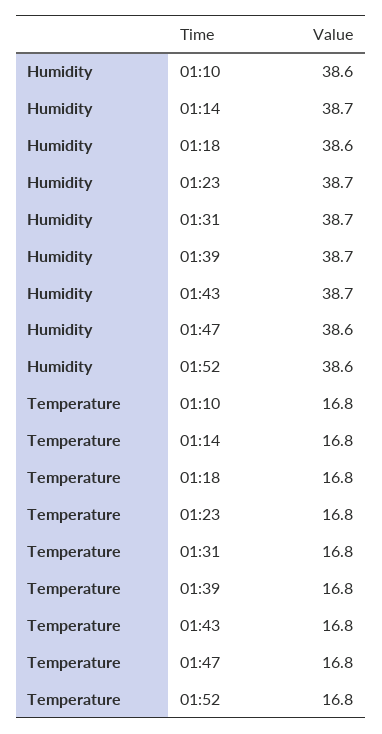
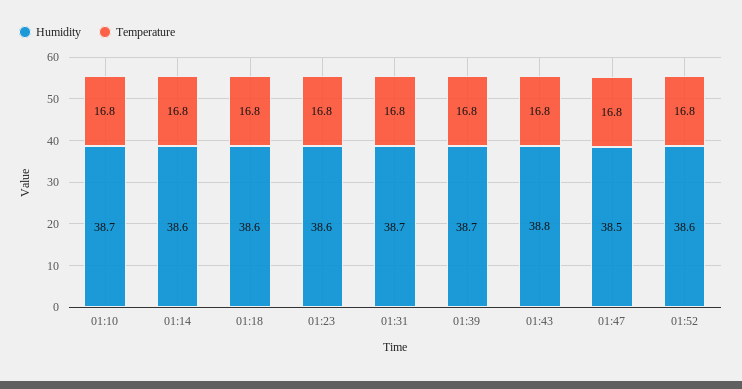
Humidity, 01:10: 38.6 -> 38.7
Humidity, 01:14: 38.7 -> 38.6
Humidity, 01:23: 38.7 -> 38.6
Humidity, 01:43: 38.7 -> 38.8
Humidity, 01:47: 38.6 -> 38.5

